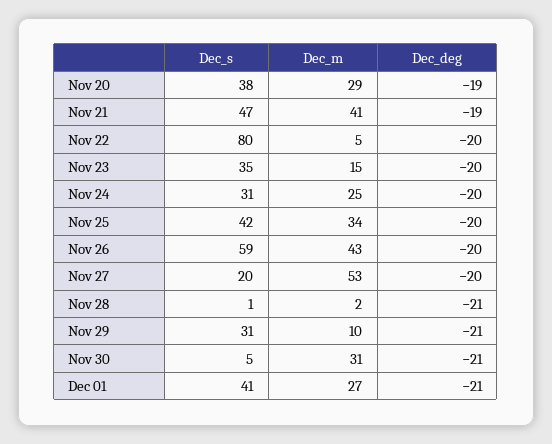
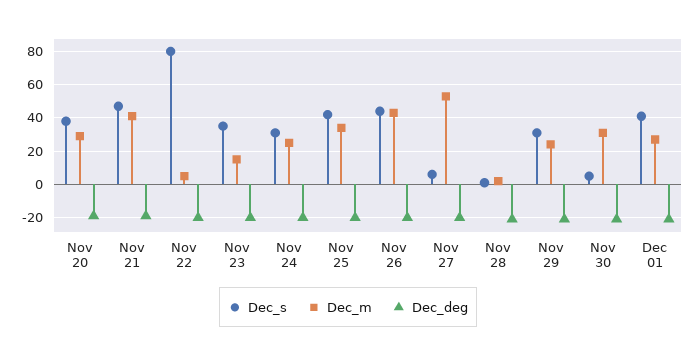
Dec_s, Nov 26: 59 -> 45
Dec_s, Nov 27: 20 -> 5
Dec_m, Nov 29: 10 -> 25

